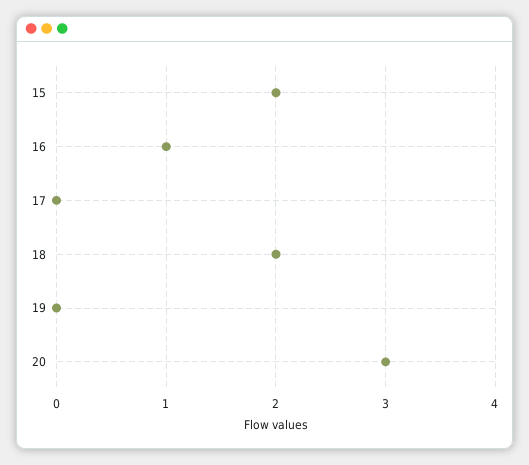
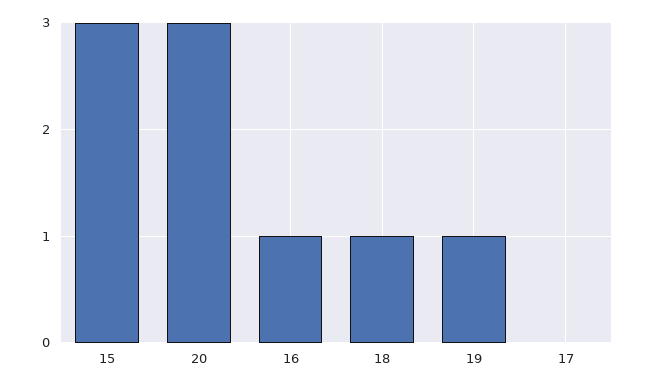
15: 2 -> 3
18: 2 -> 1
19: 0 -> 1

